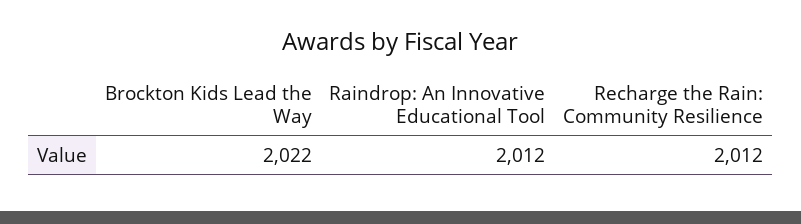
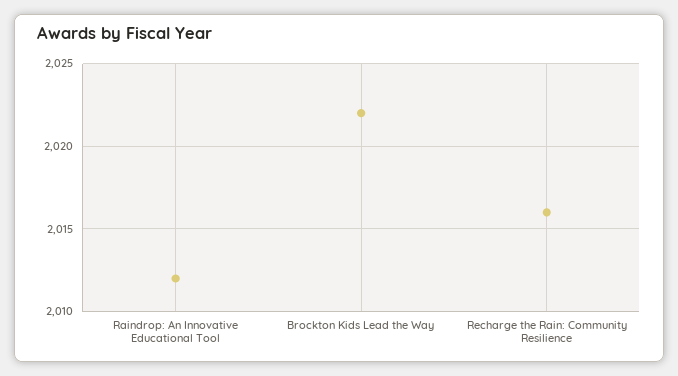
Recharge the Rain: Community Resilience: 2012 -> 2016

